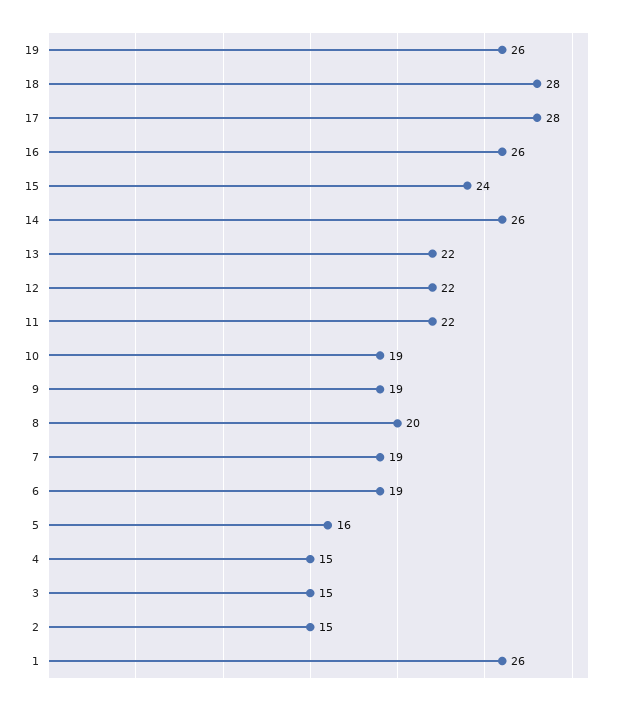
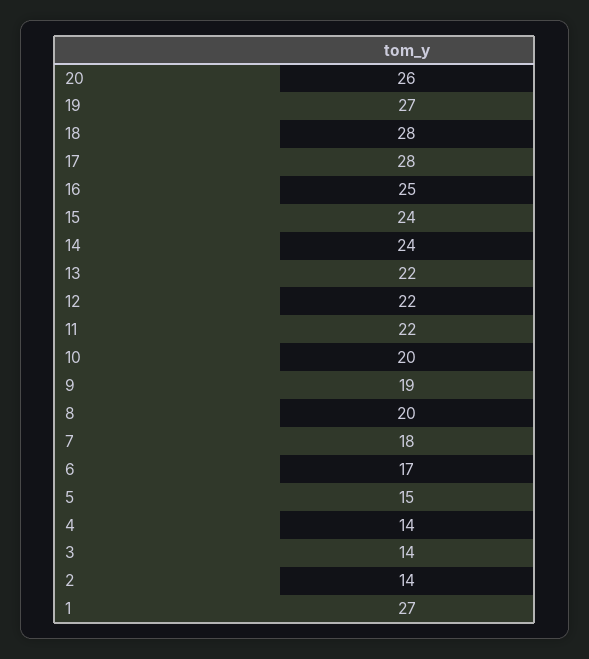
19: 26 -> 27
16: 26 -> 25
14: 26 -> 24
10: 19 -> 20
7: 19 -> 18
6: 19 -> 17
5: 16 -> 15
4: 15 -> 14
3: 15 -> 14
2: 15 -> 14
1: 26 -> 27
20: none -> 26

